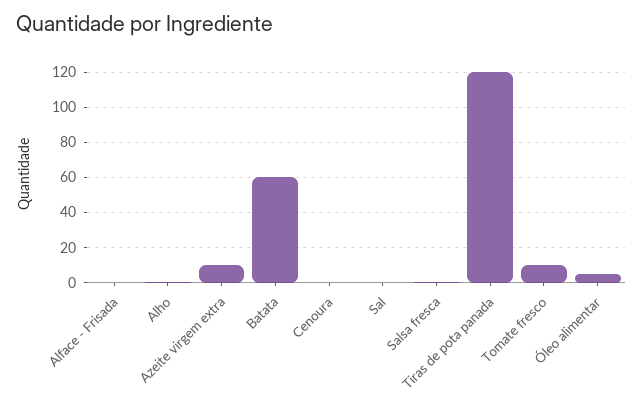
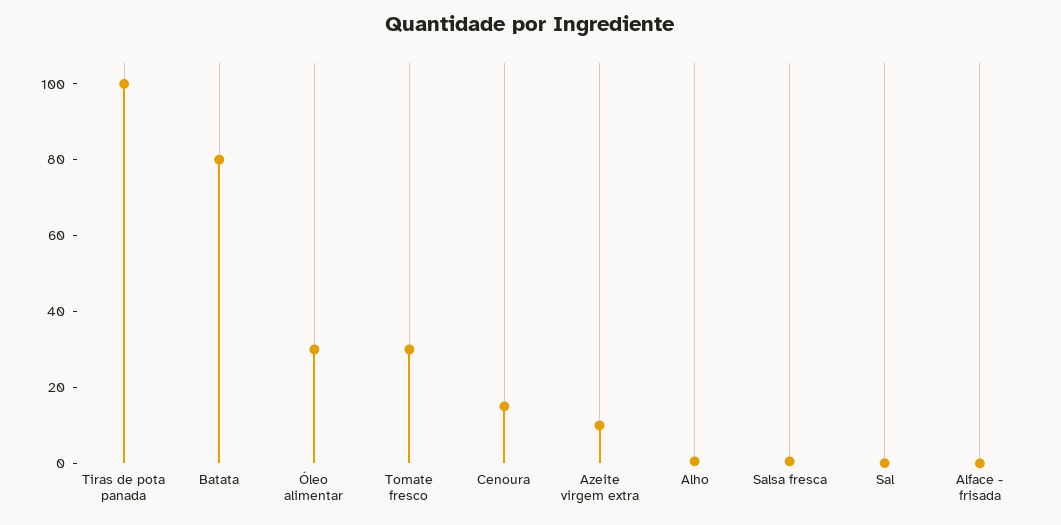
Batata: 60 -> 80
Cenoura: 0 -> 15
Tiras de pota panada: 120 -> 100
Tomate fresco: 10 -> 30
Óleo alimentar: 5 -> 30

